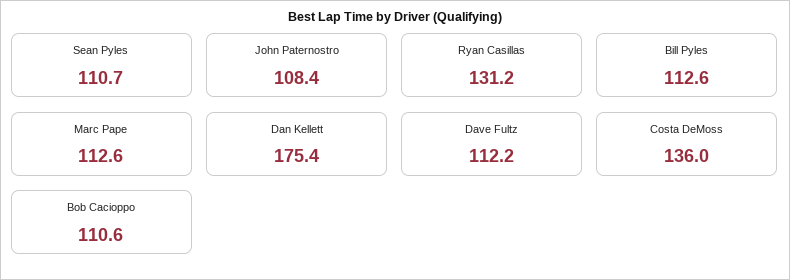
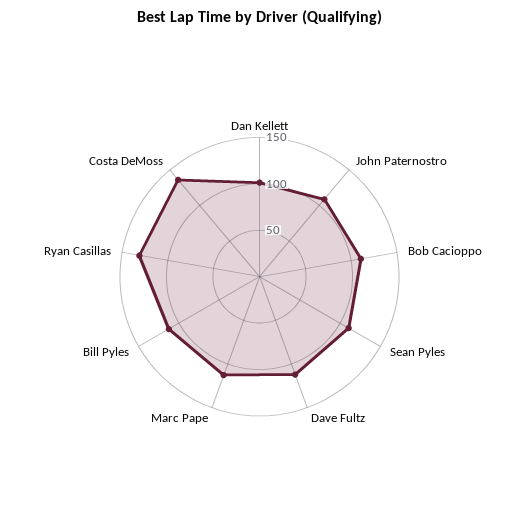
Dan Kellett: 175.4 -> 100

